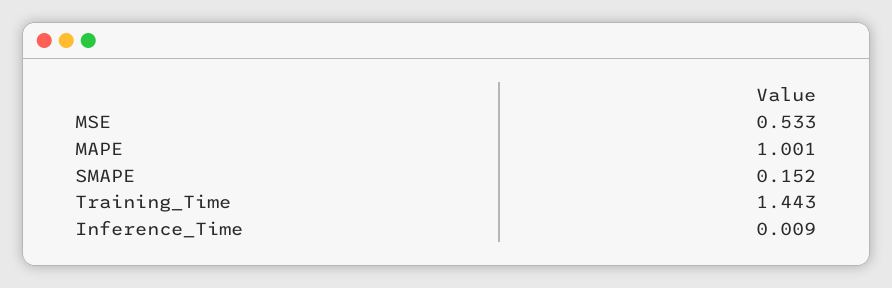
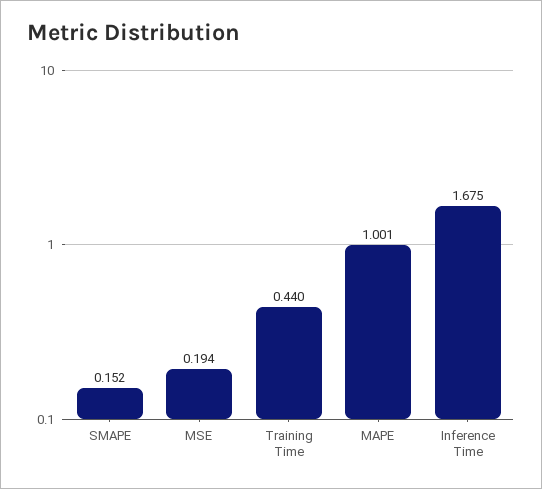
MSE: 0.533 -> 0.194
Training_Time: 1.443 -> 0.44
Inference_Time: 0.009 -> 1.675

